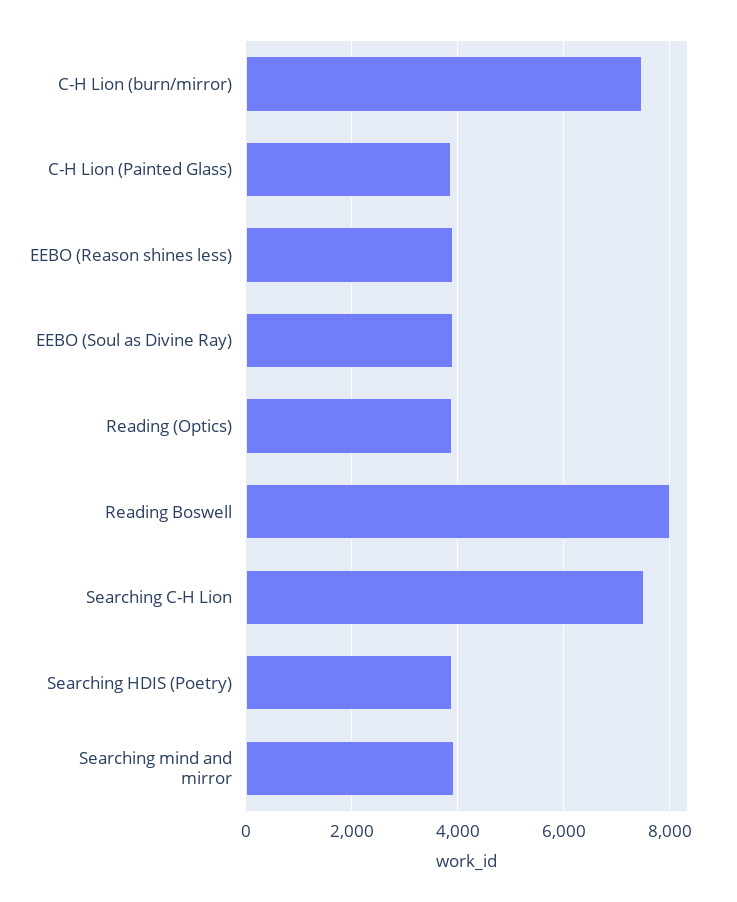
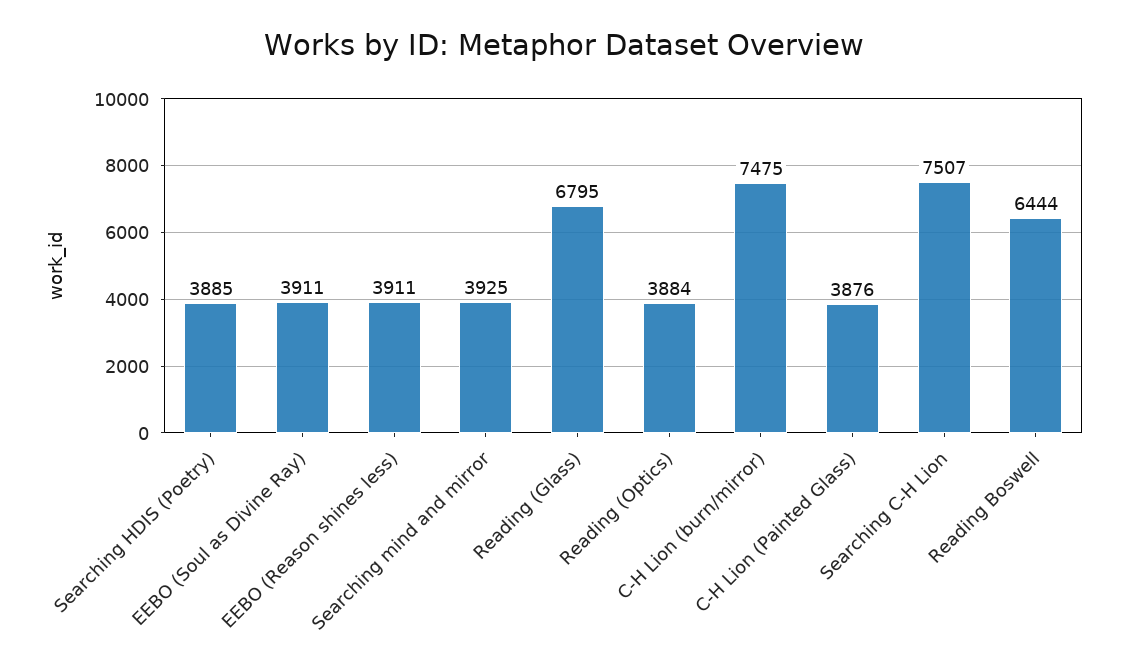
Reading Boswell: 8000 -> 6444
Reading (Glass): none -> 6795

